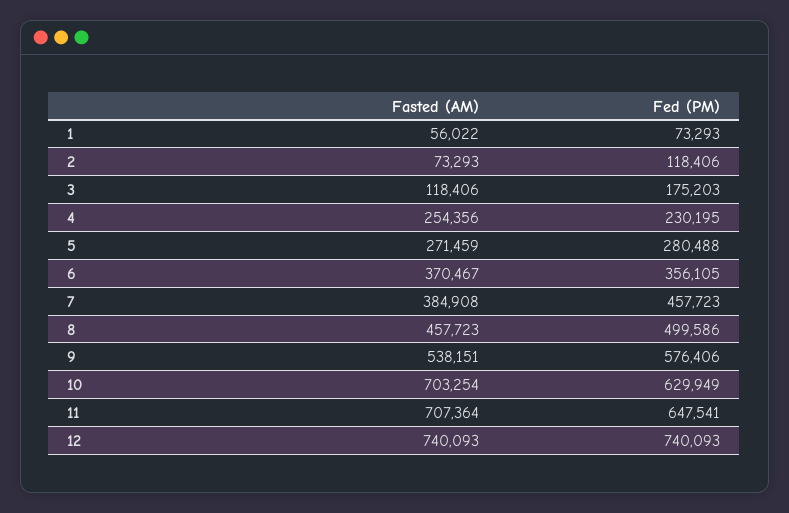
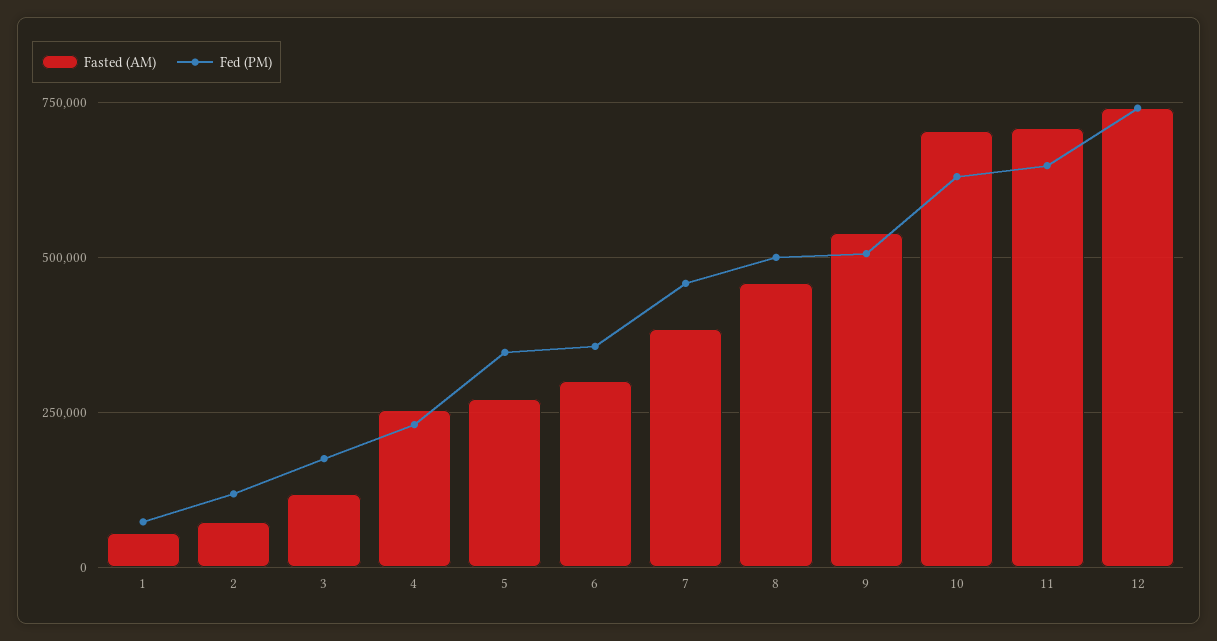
Fed (PM), 5: 280488 -> 350000
Fasted (AM), 6: 370467 -> 300000
Fed (PM), 9: 576406 -> 500000

